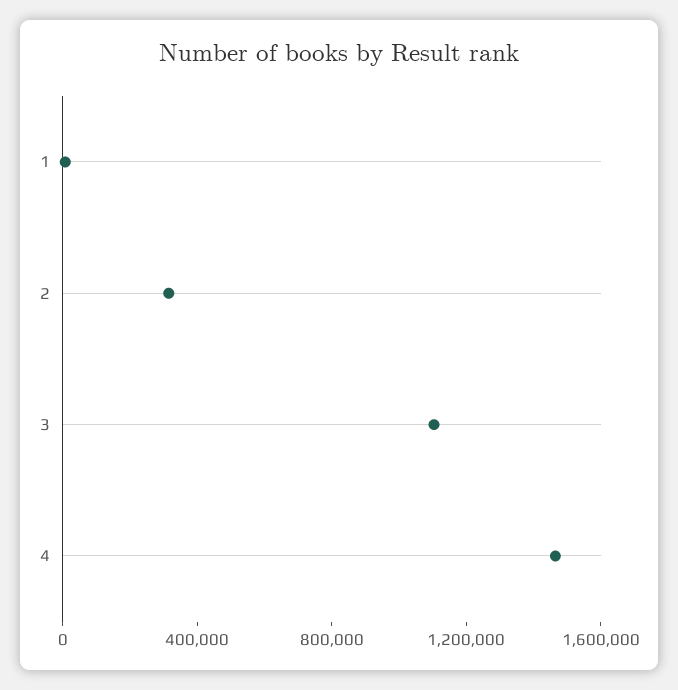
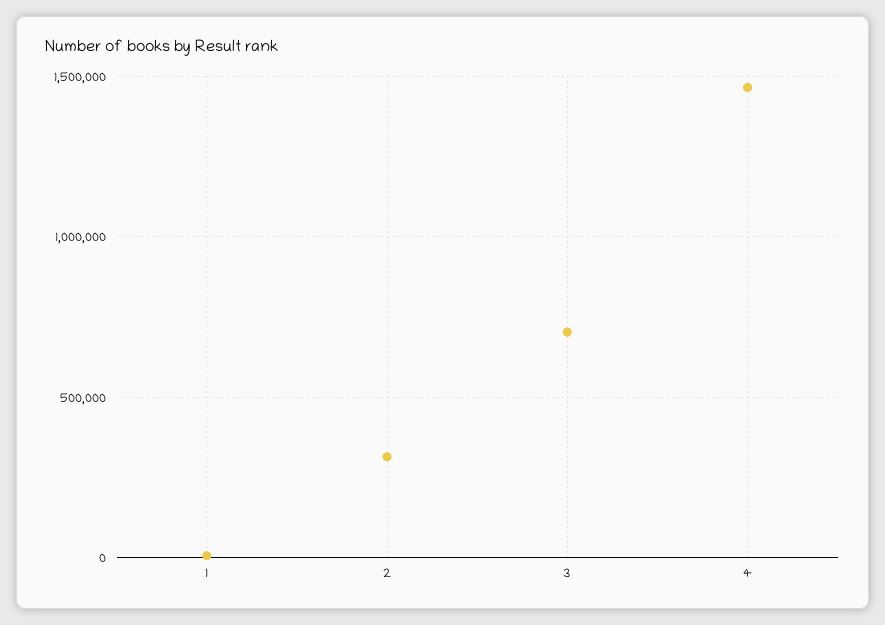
3: 1100000 -> 700000

